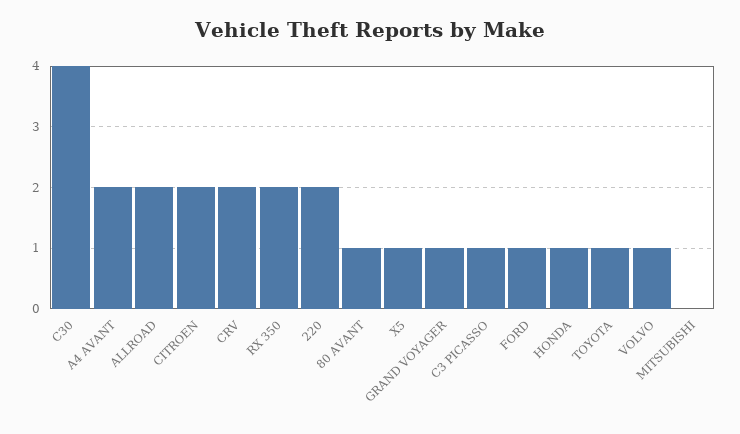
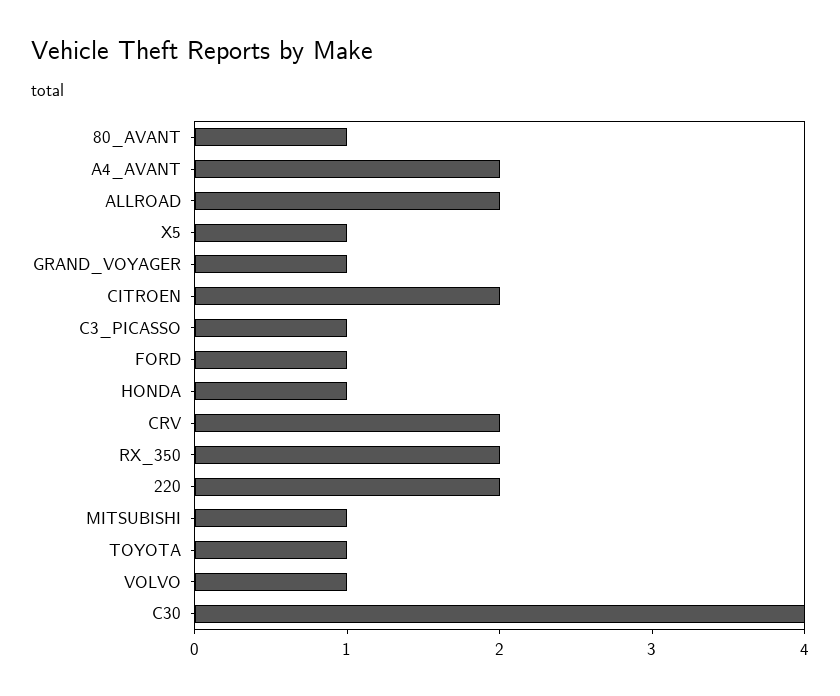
MITSUBISHI: 0 -> 1

